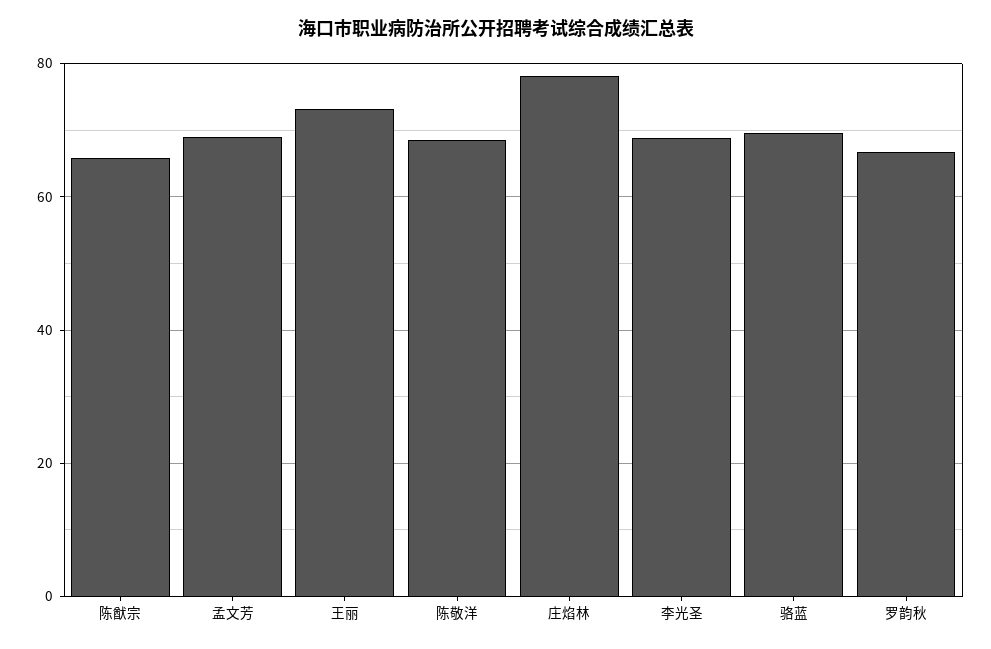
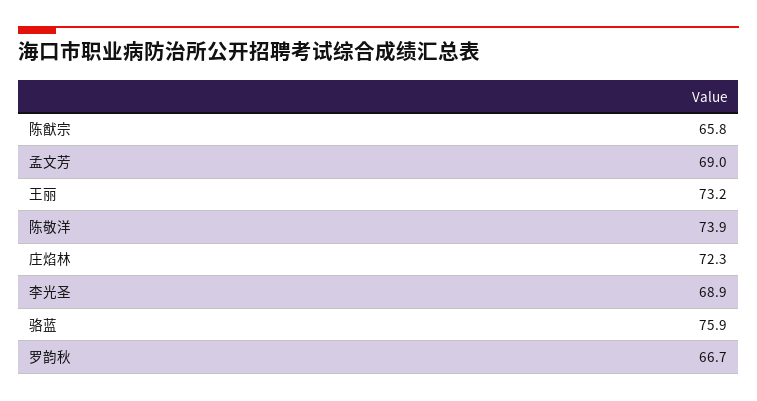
陈敬洋: 68 -> 73.9
庄焰林: 78 -> 72.3
骆蓝: 70 -> 75.9

